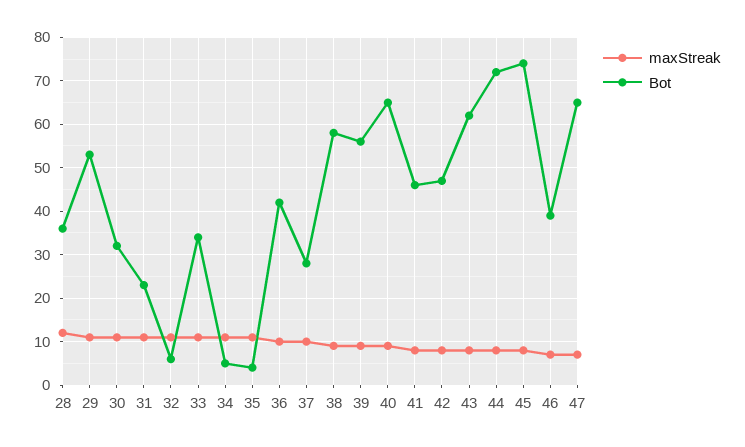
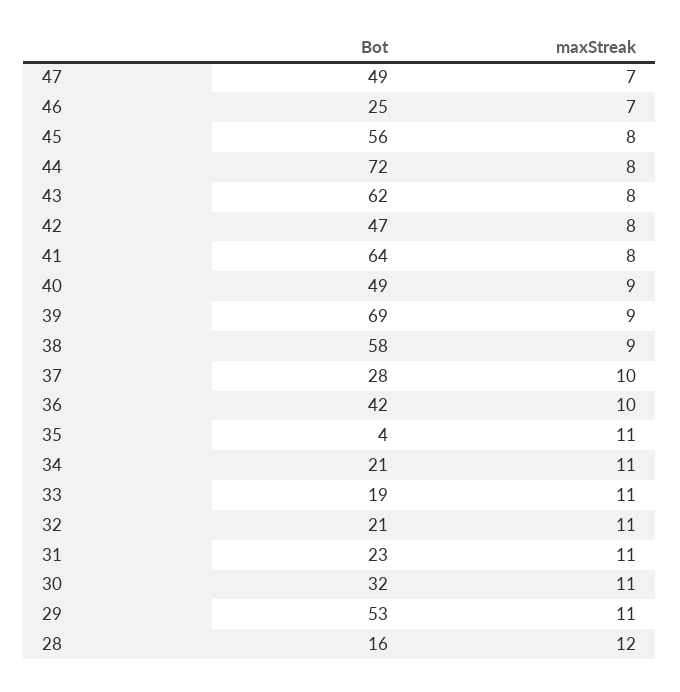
Bot, 28: 35 -> 16
Bot, 32: 5 -> 21
Bot, 33: 35 -> 19
Bot, 34: 5 -> 21
Bot, 39: 55 -> 69
Bot, 40: 65 -> 49
Bot, 41: 45 -> 64
Bot, 45: 75 -> 56
Bot, 46: 40 -> 25
Bot, 47: 65 -> 49

